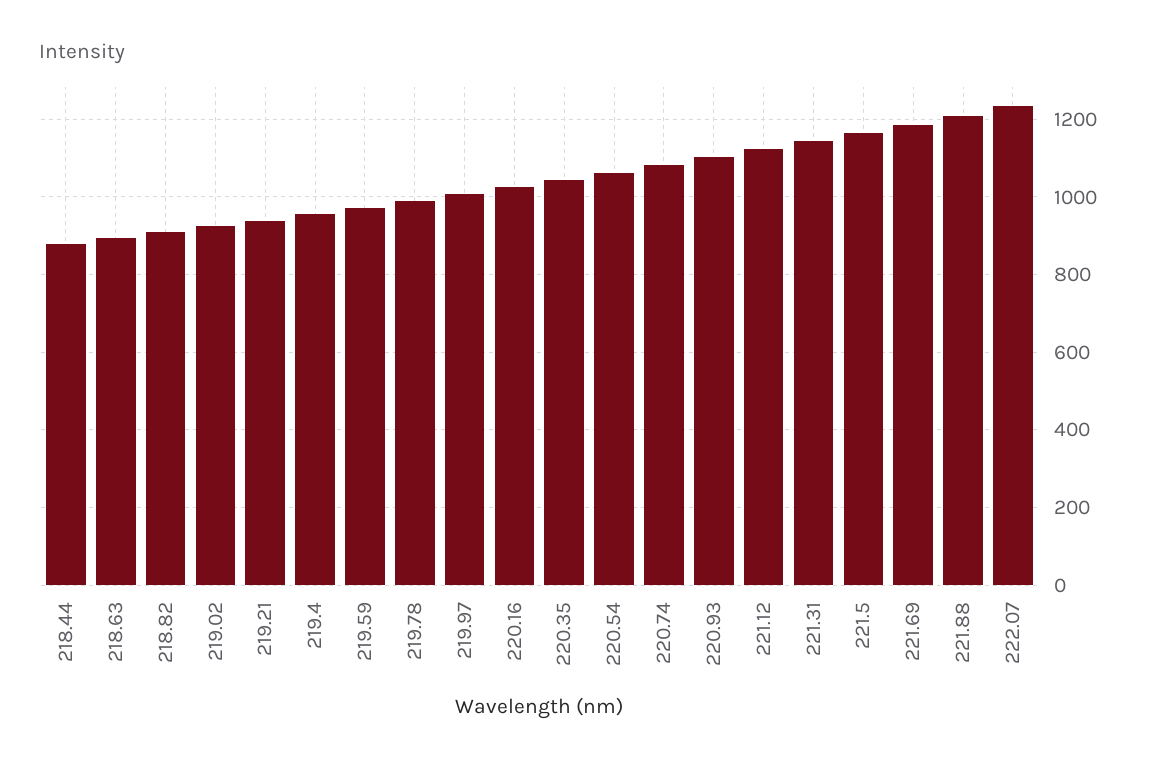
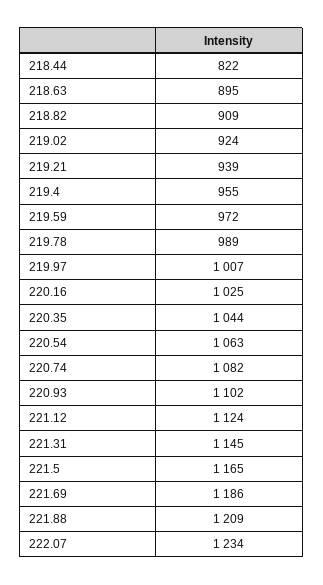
218.44: 880 -> 822

